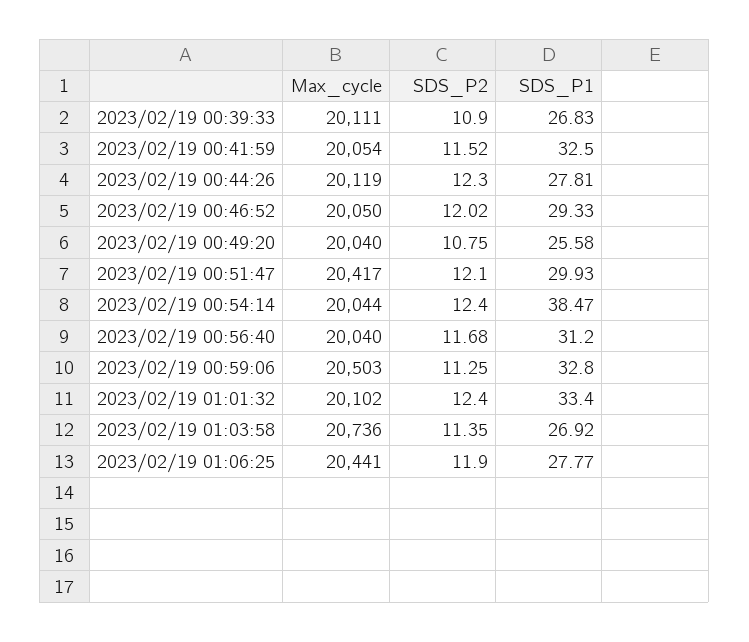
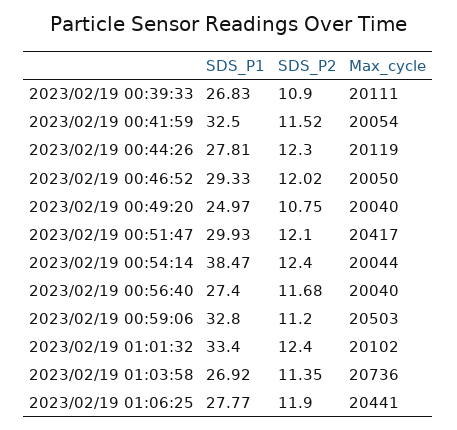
SDS_P1, 2023/02/19 00:49:20: 25.58 -> 24.97
SDS_P1, 2023/02/19 00:56:40: 31.2 -> 27.4
SDS_P2, 2023/02/19 00:59:06: 11.25 -> 11.2

